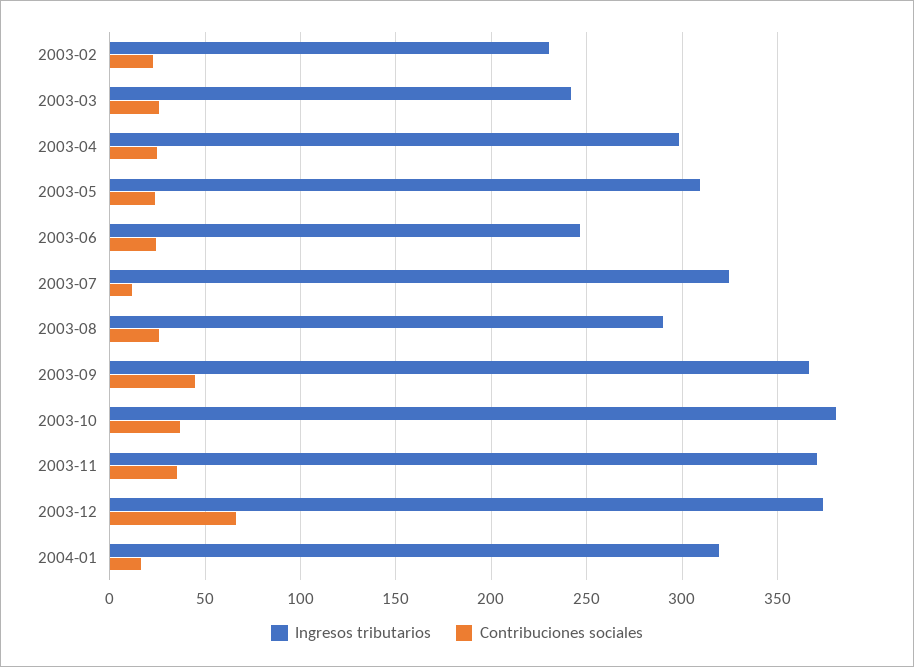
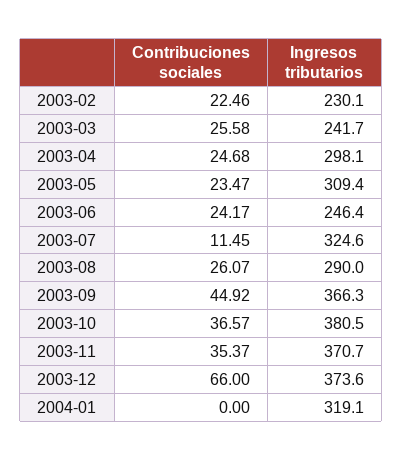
Contribuciones sociales, 2004-01: 15 -> 0

